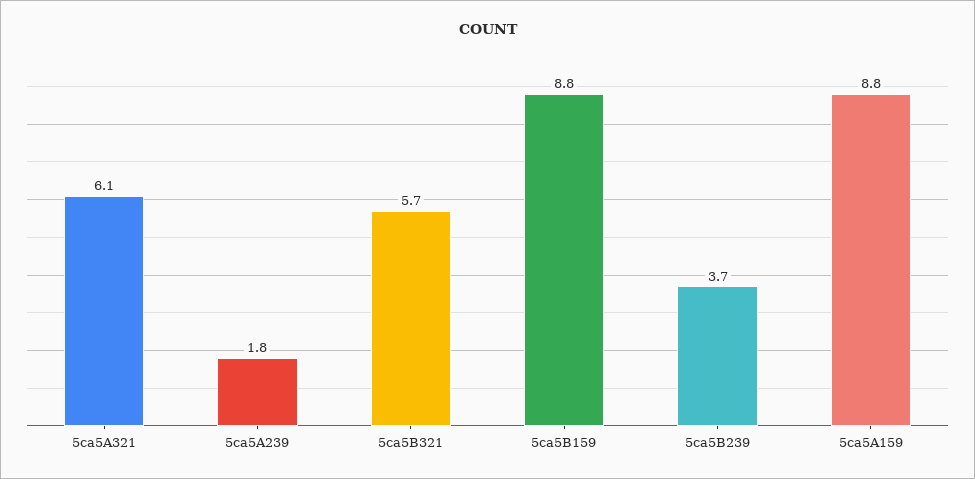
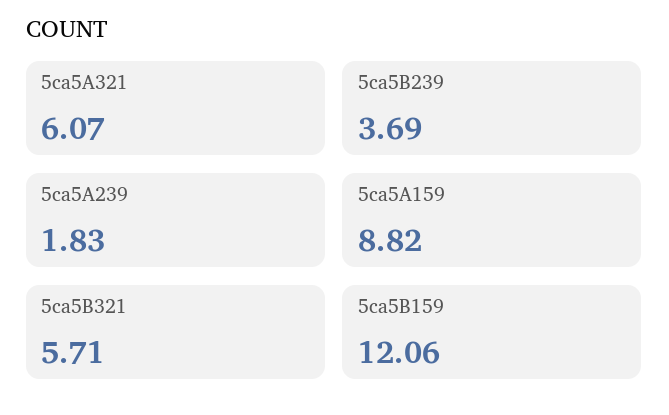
5ca5B159: 8.8 -> 12.06

